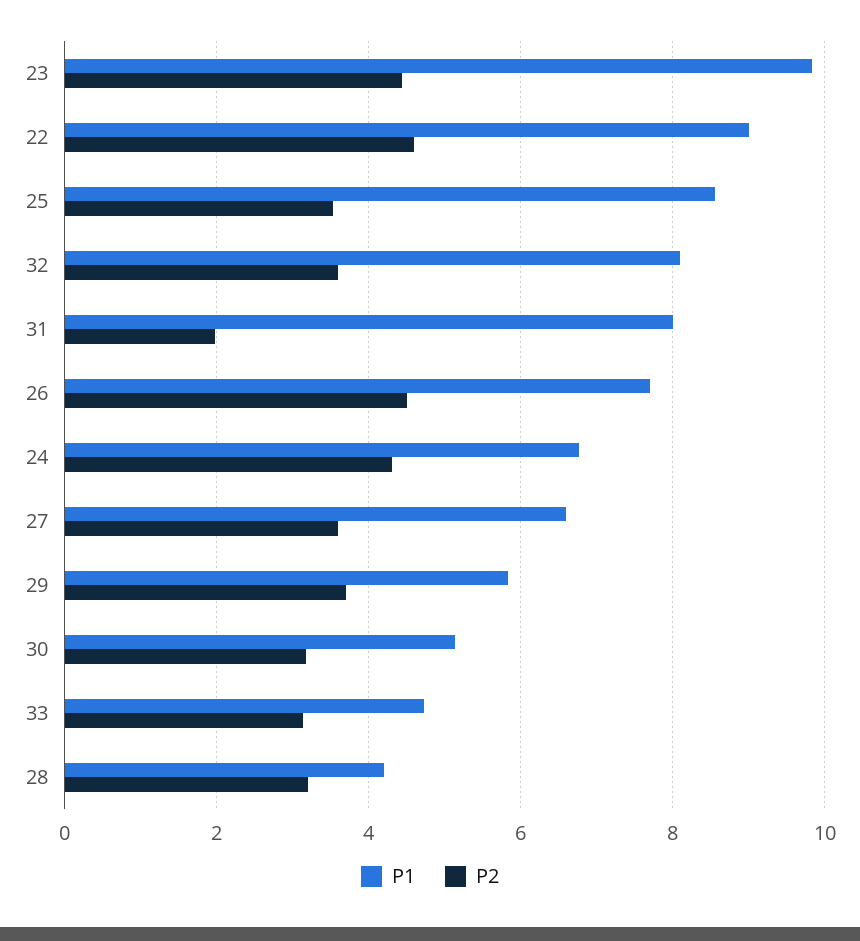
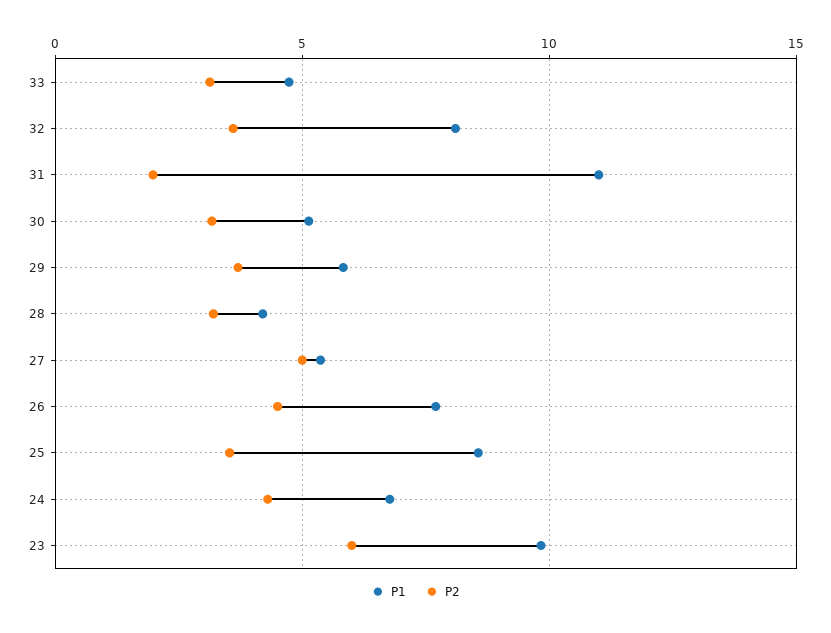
P2, 23: 4.4 -> 6
P1, 22: 9 -> none
P2, 22: 4.6 -> none
P1, 31: 8 -> 11
P1, 27: 6.6 -> 5.5
P2, 27: 3.6 -> 5

